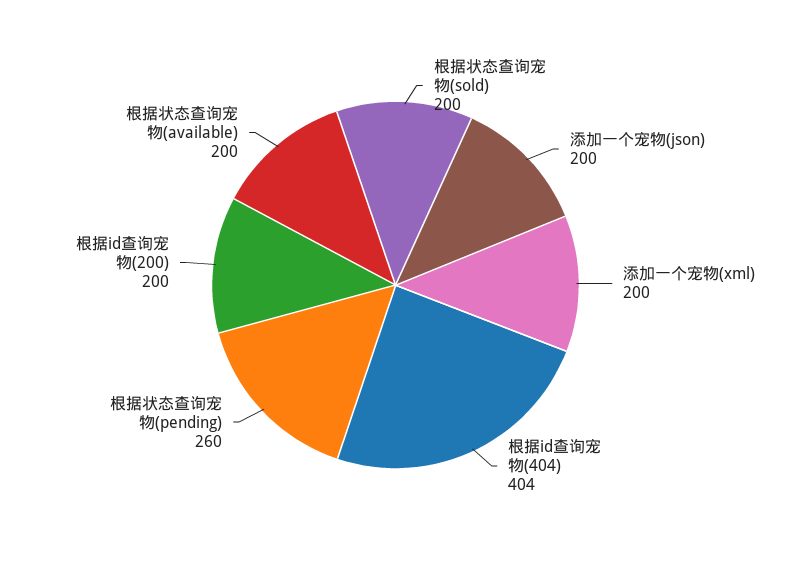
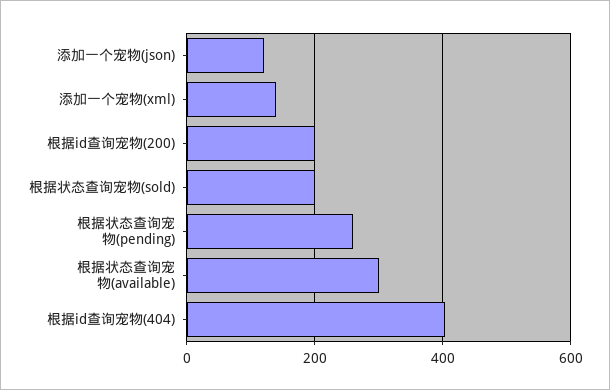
添加一个宠物(json): 200 -> 120
添加一个宠物(xml): 200 -> 140
根据状态查询宠物(available): 200 -> 300

